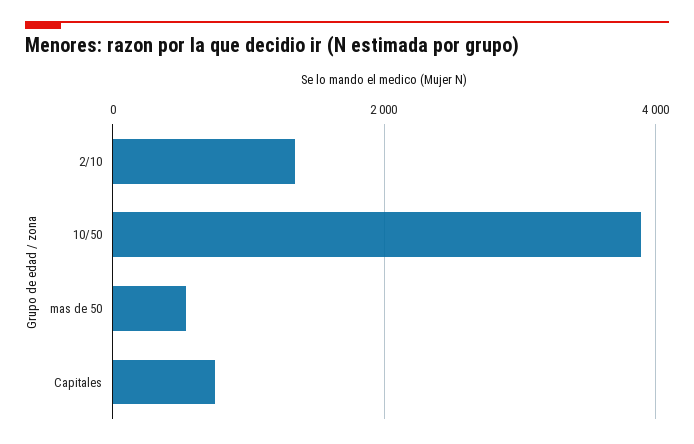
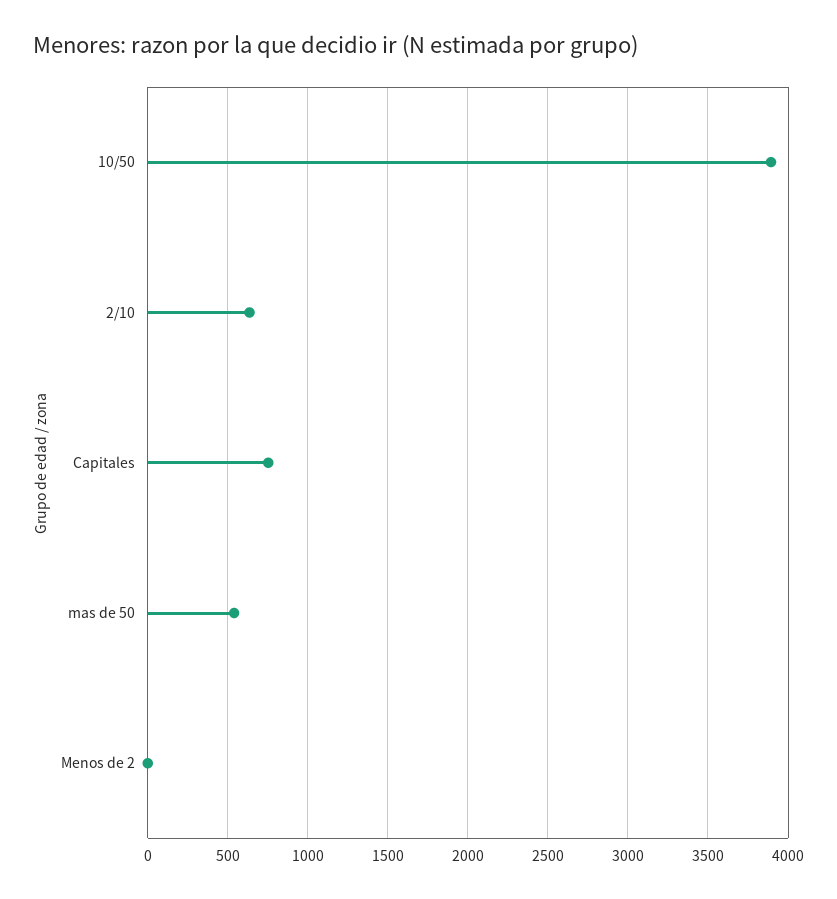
2/10: 1400 -> 650
Menos de 2: none -> 0

